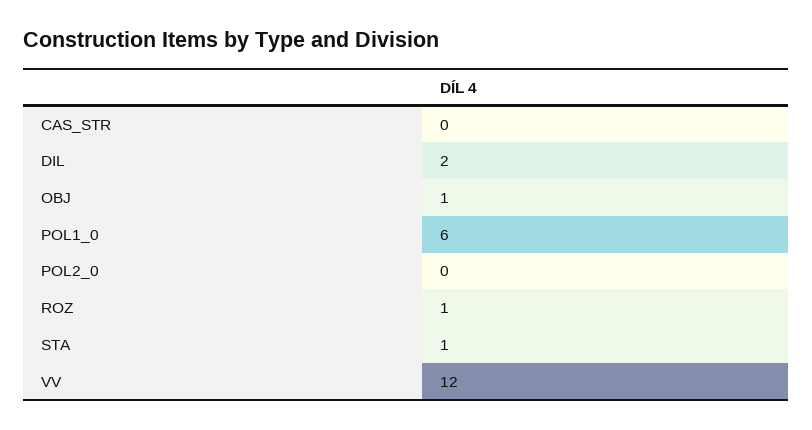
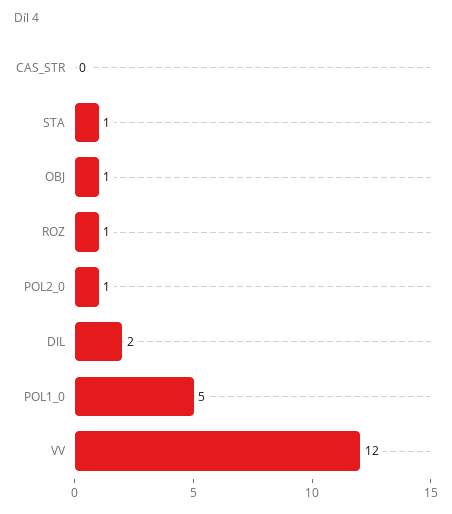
POL1_0: 6 -> 5
POL2_0: 0 -> 1

